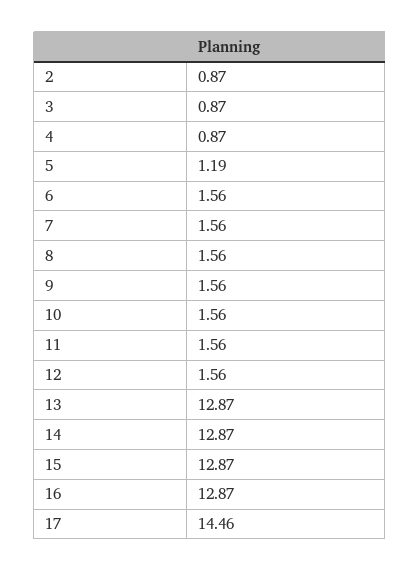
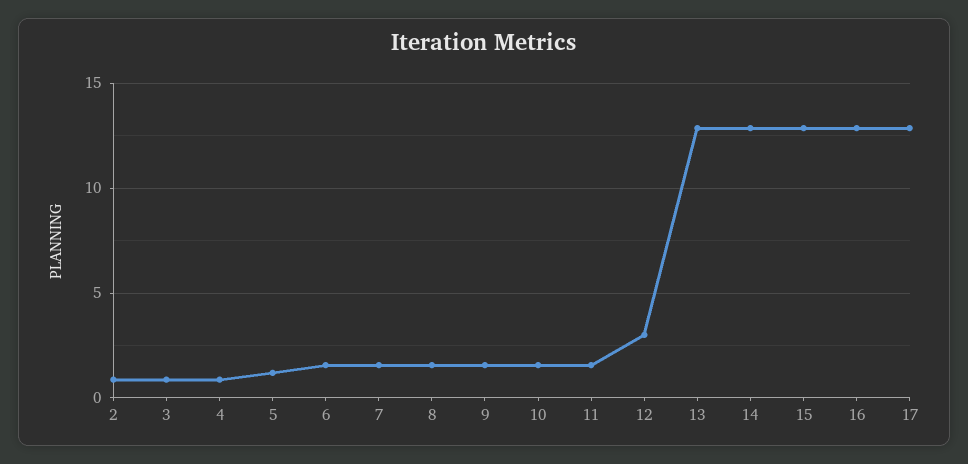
12: 1.56 -> 3
17: 14.46 -> 13

